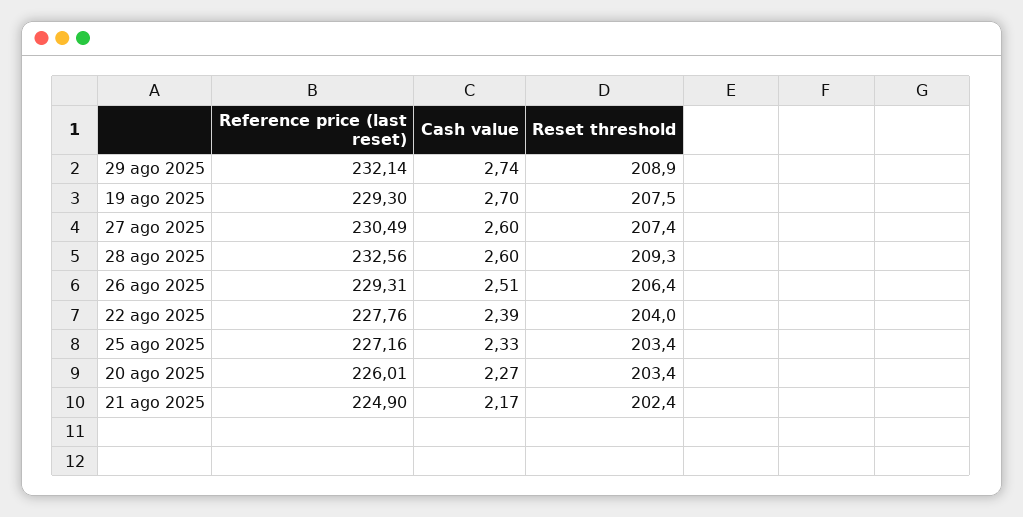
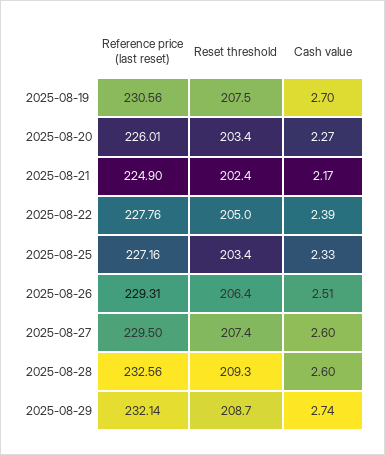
Reset threshold, 29 ago 2025: 208.9 -> 208.7
Reference price (last reset), 19 ago 2025: 229.3 -> 230.56
Reference price (last reset), 27 ago 2025: 230.49 -> 229.5
Reset threshold, 22 ago 2025: 204 -> 205

